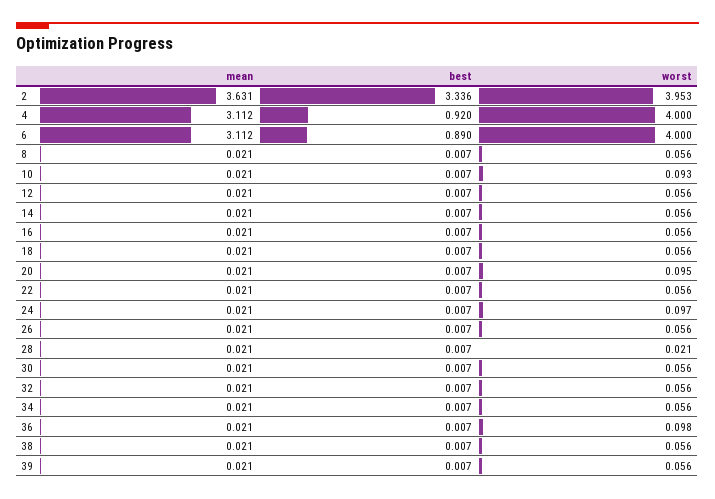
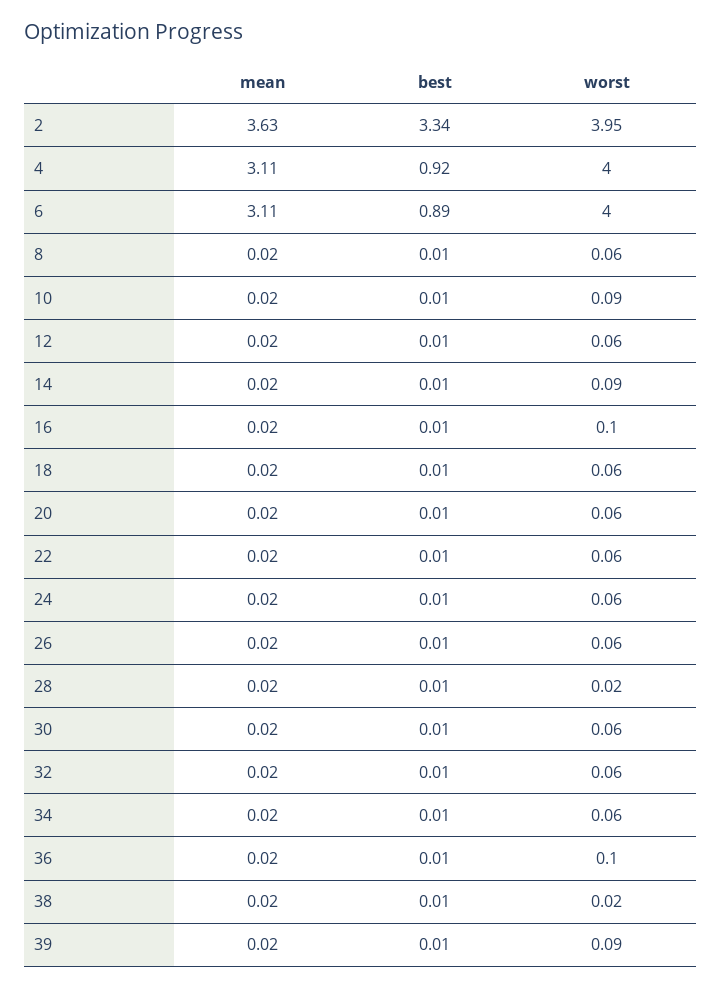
worst, 14: 0.056 -> 0.09
worst, 16: 0.056 -> 0.1
worst, 20: 0.095 -> 0.06
worst, 24: 0.097 -> 0.06
worst, 38: 0.056 -> 0.02
worst, 39: 0.056 -> 0.09

